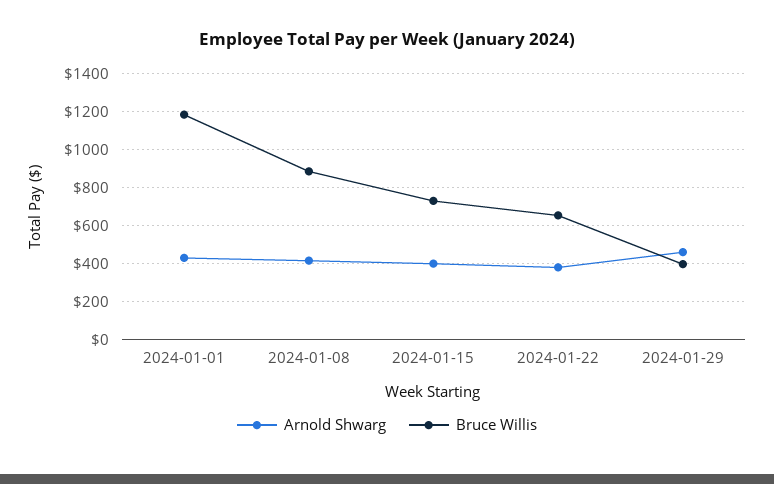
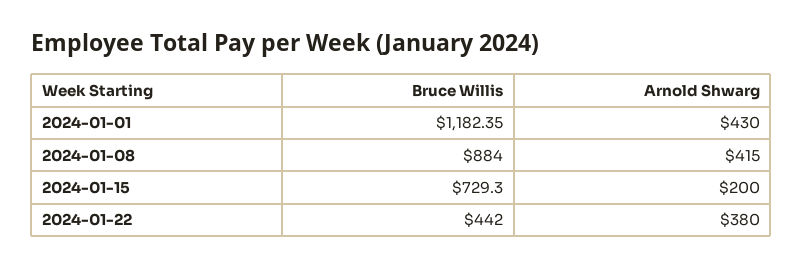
Arnold Shwarg, 2024-01-15: 400 -> 200
Bruce Willis, 2024-01-22: 650 -> 442
Arnold Shwarg, 2024-01-29: 450 -> none
Bruce Willis, 2024-01-29: 400 -> none

